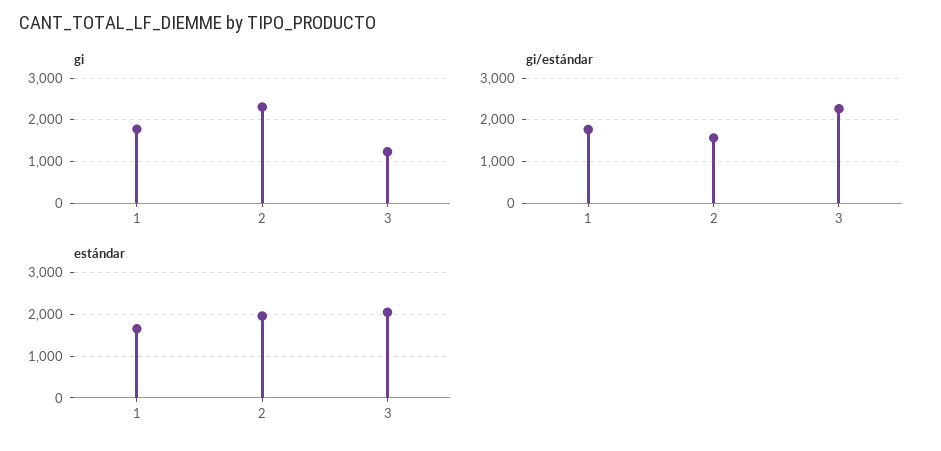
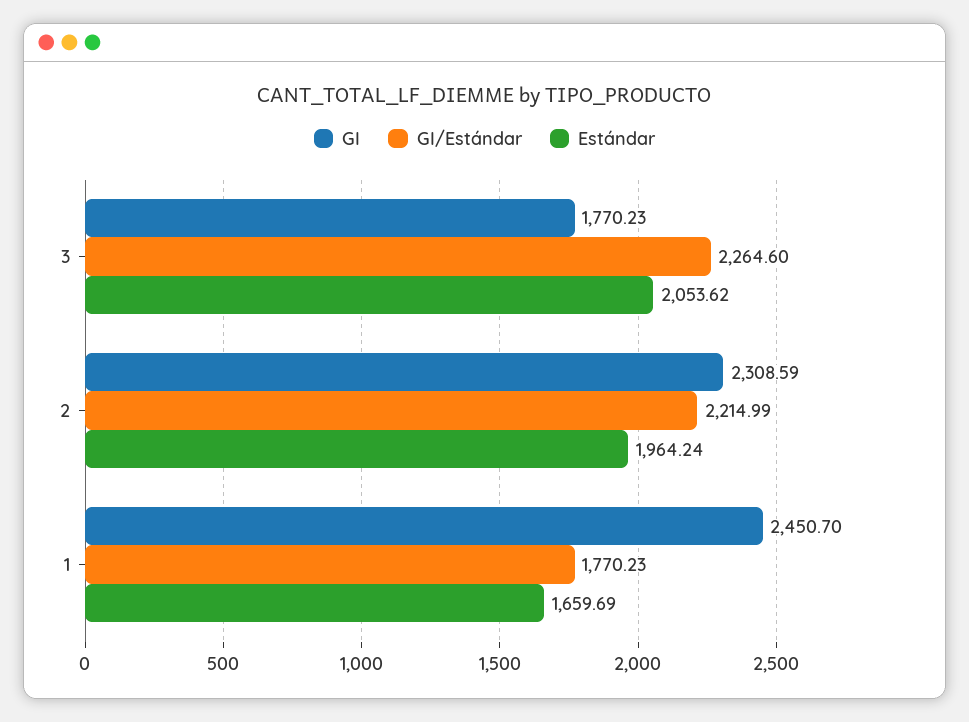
gi, 1: 1800 -> 2450.7
gi, 3: 1200 -> 1770.23
gi/estándar, 2: 1600 -> 2214.99

